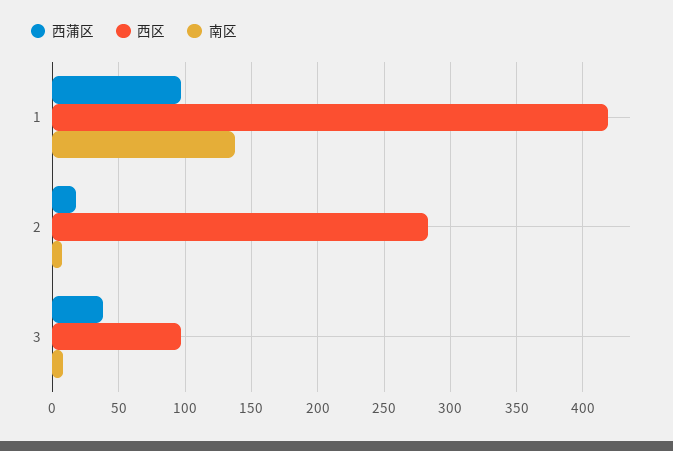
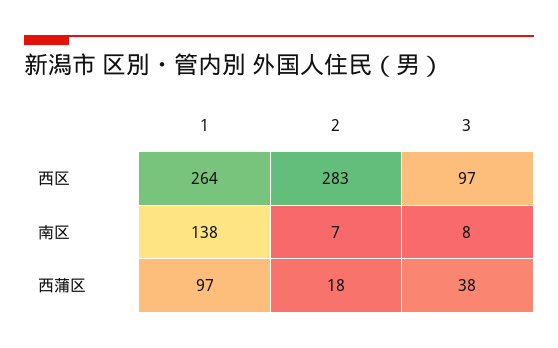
西区, 1: 420 -> 264

